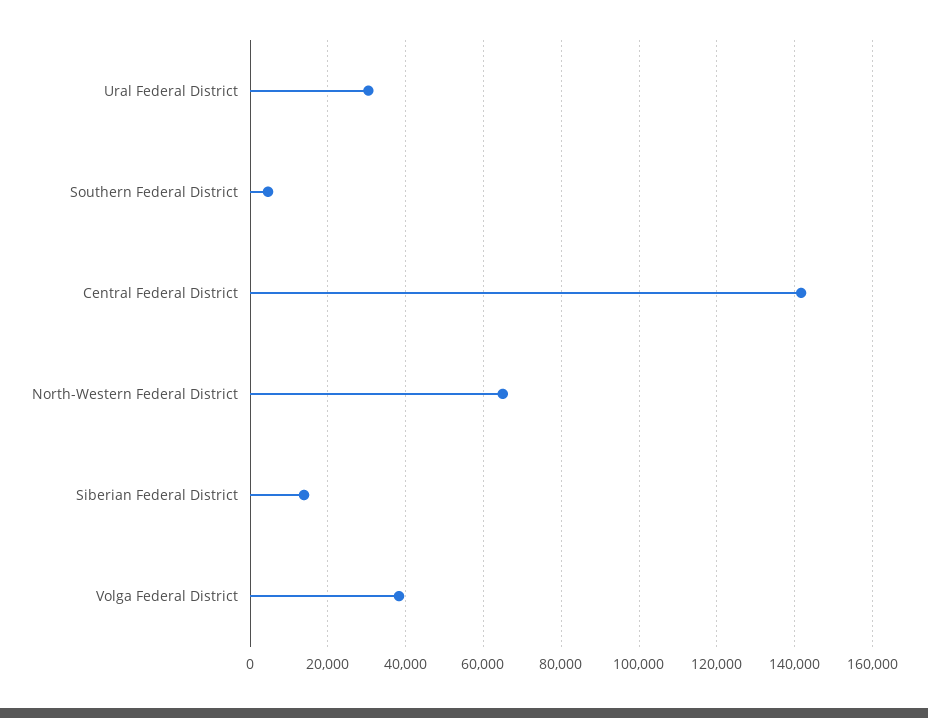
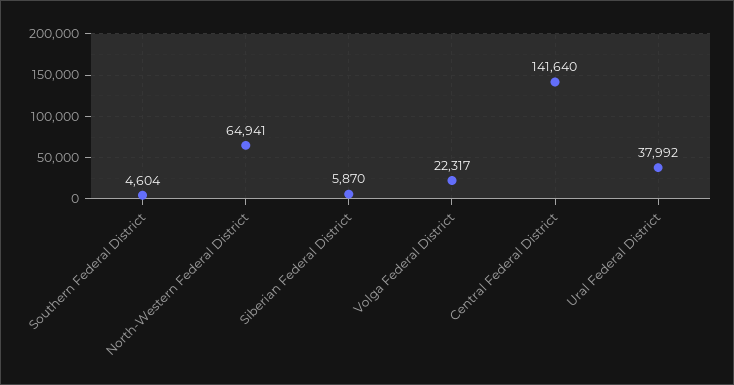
Ural Federal District: 30000 -> 37992
Siberian Federal District: 14000 -> 5870
Volga Federal District: 38000 -> 22317

